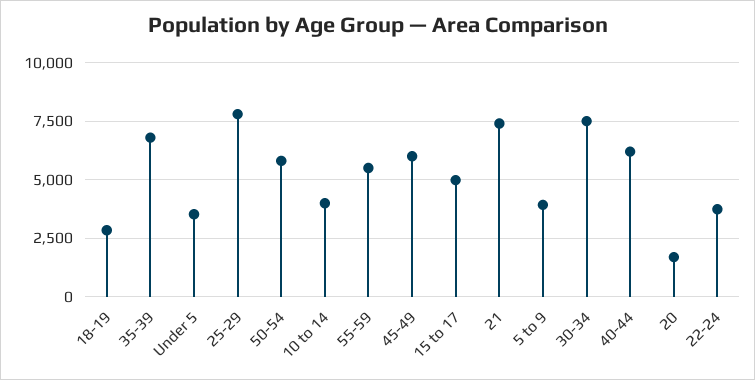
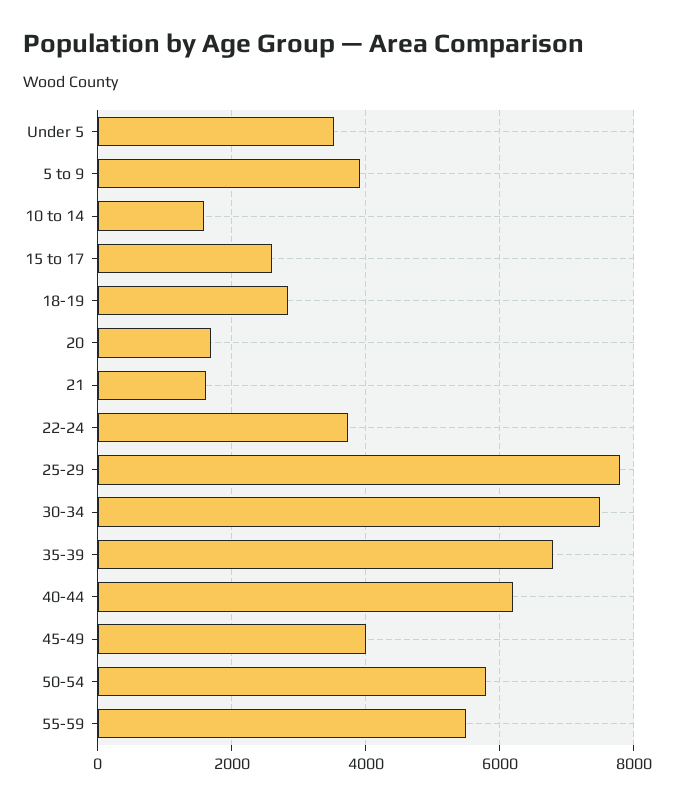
10 to 14: 4000 -> 1600
45-49: 6000 -> 4000
15 to 17: 5000 -> 2600
21: 7500 -> 1600

